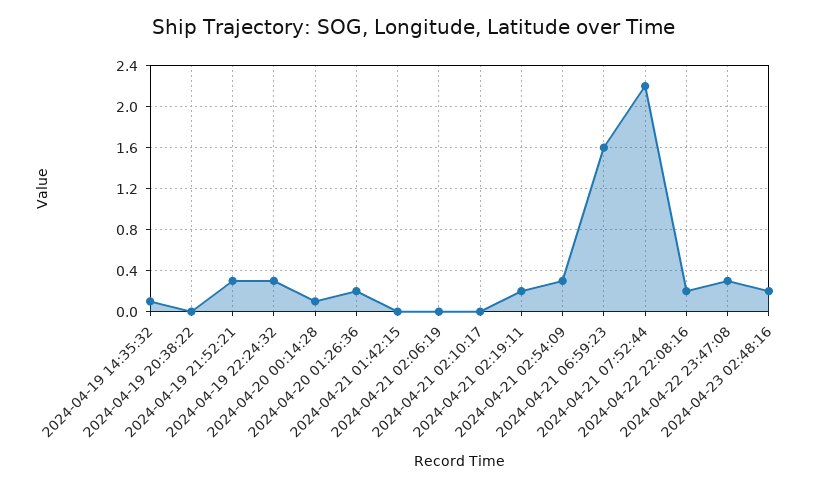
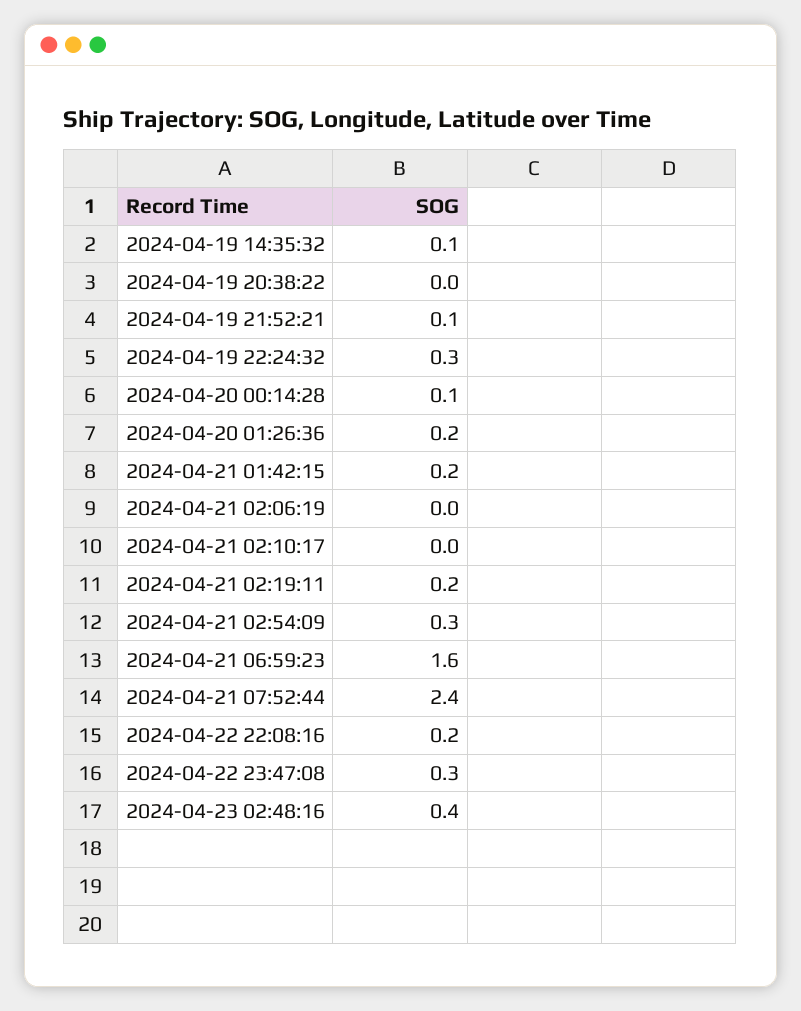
2024-04-19 21:52:21: 0.3 -> 0.1
2024-04-21 01:42:15: 0 -> 0.2
2024-04-21 07:52:44: 2.2 -> 2.4
2024-04-23 02:48:16: 0.2 -> 0.4

